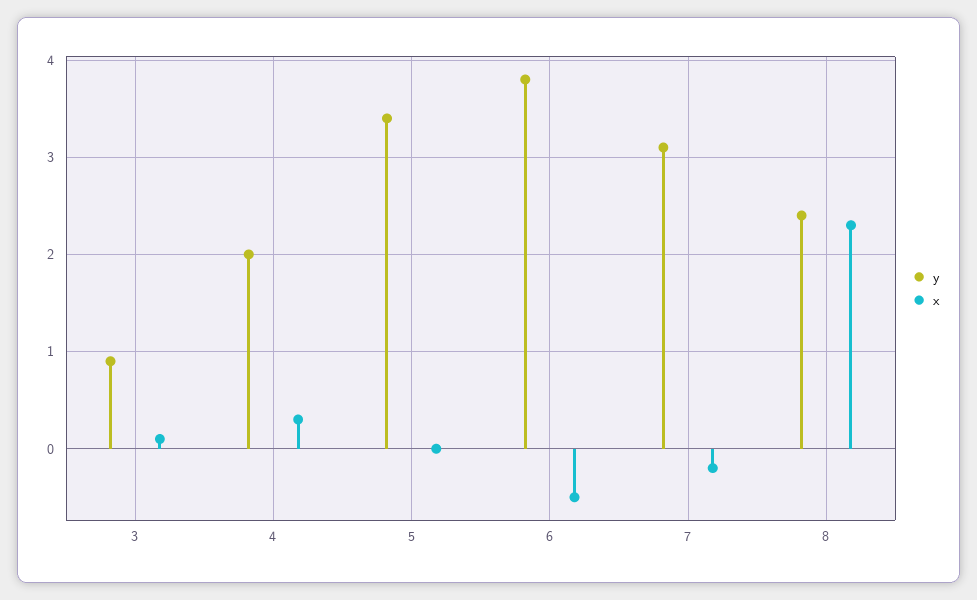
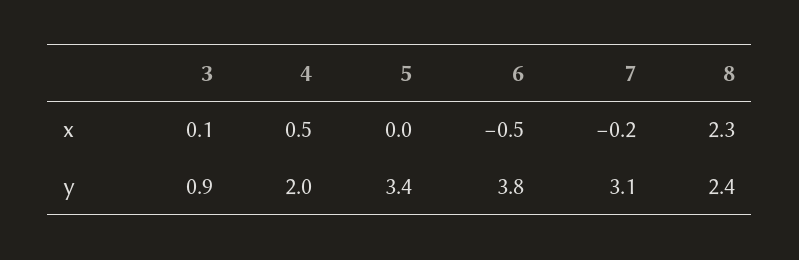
x, 4: 0.3 -> 0.5

